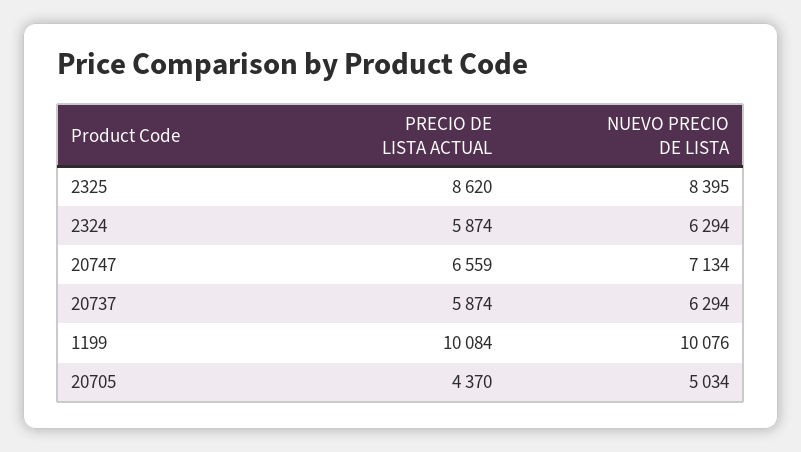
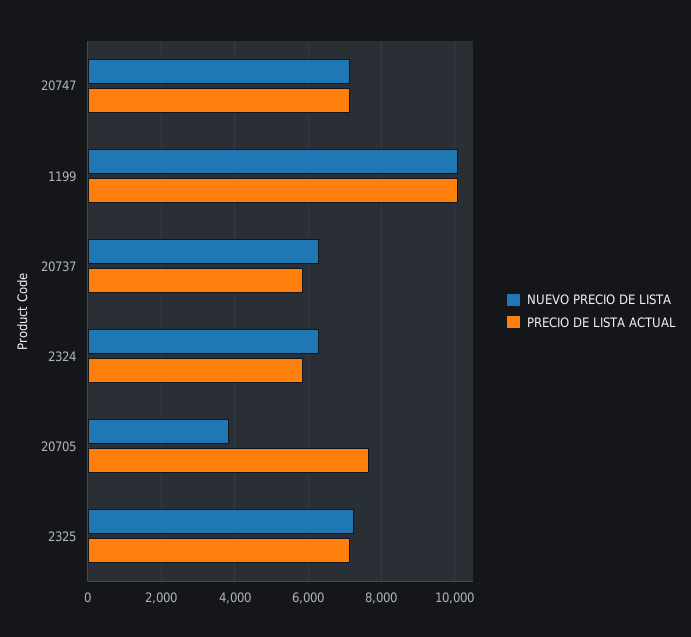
PRECIO DE LISTA ACTUAL, 2325: 8620 -> 7200
NUEVO PRECIO DE LISTA, 2325: 8395 -> 7200
PRECIO DE LISTA ACTUAL, 20747: 6559 -> 7200
PRECIO DE LISTA ACTUAL, 20705: 4370 -> 7600
NUEVO PRECIO DE LISTA, 20705: 5034 -> 3800

